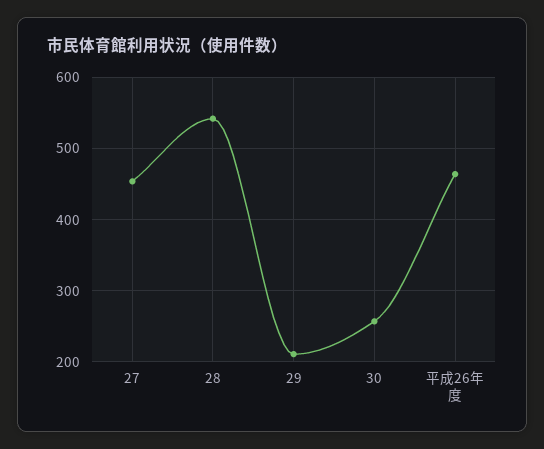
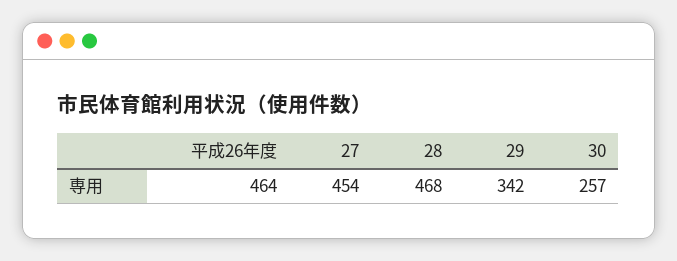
28: 540 -> 468
29: 210 -> 342

